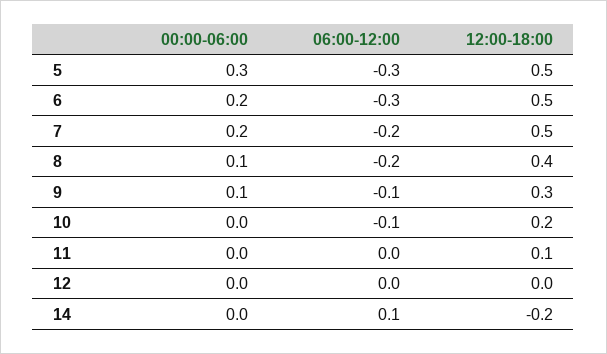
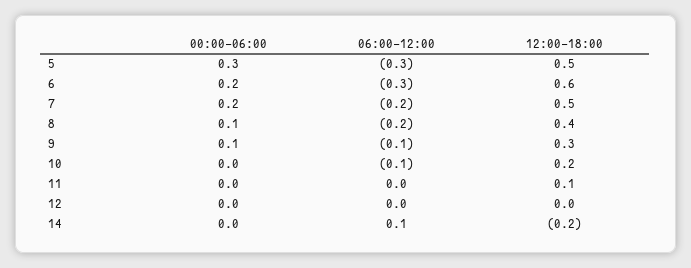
12:00-18:00, 6: 0.5 -> 0.6

